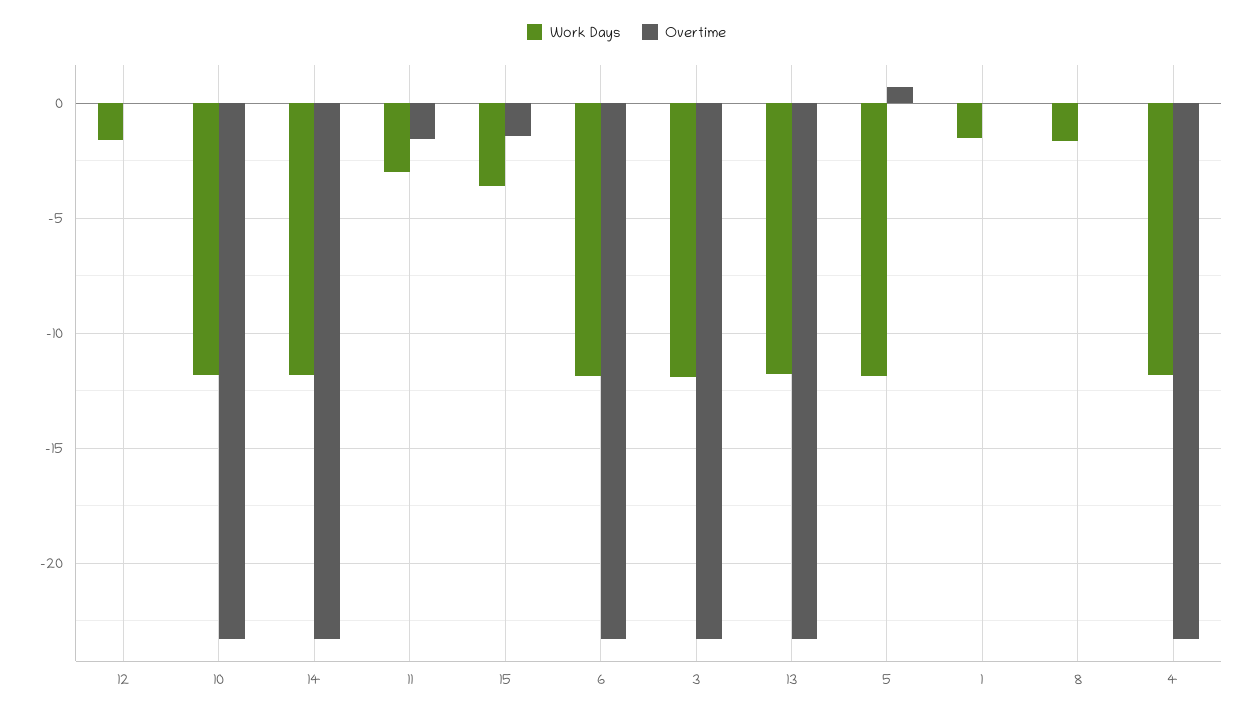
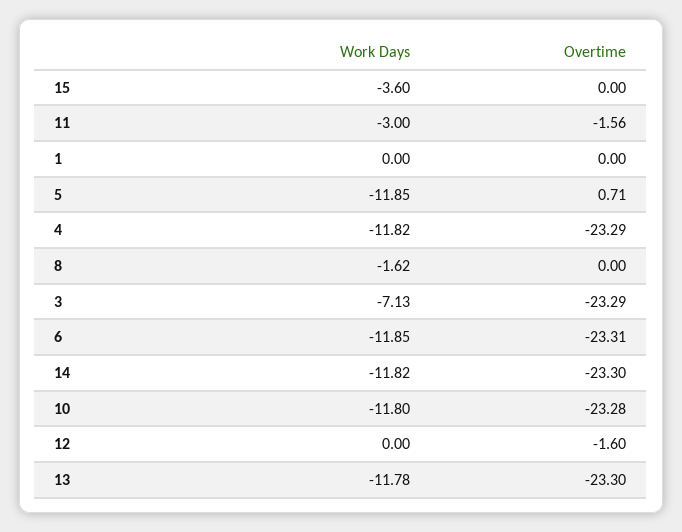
Work Days, 12: -1.5 -> 0
Overtime, 12: 0 -> -1.6
Overtime, 15: -1.5 -> 0
Work Days, 3: -12 -> -7.13
Work Days, 1: -1.5 -> 0

